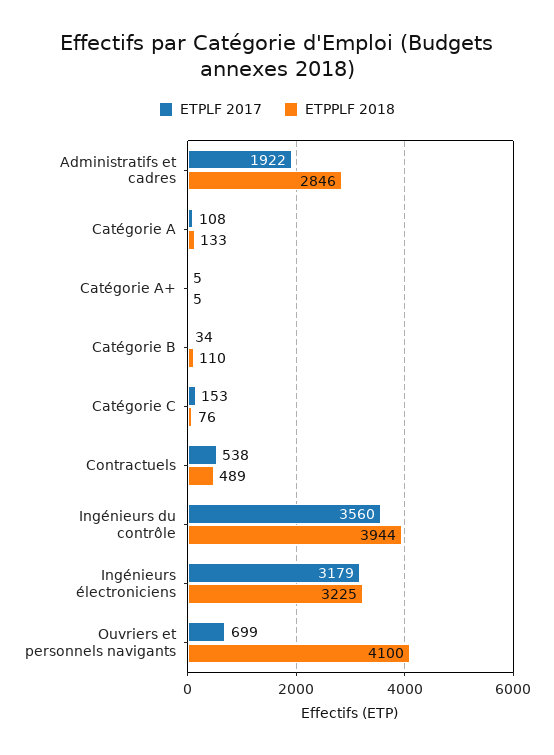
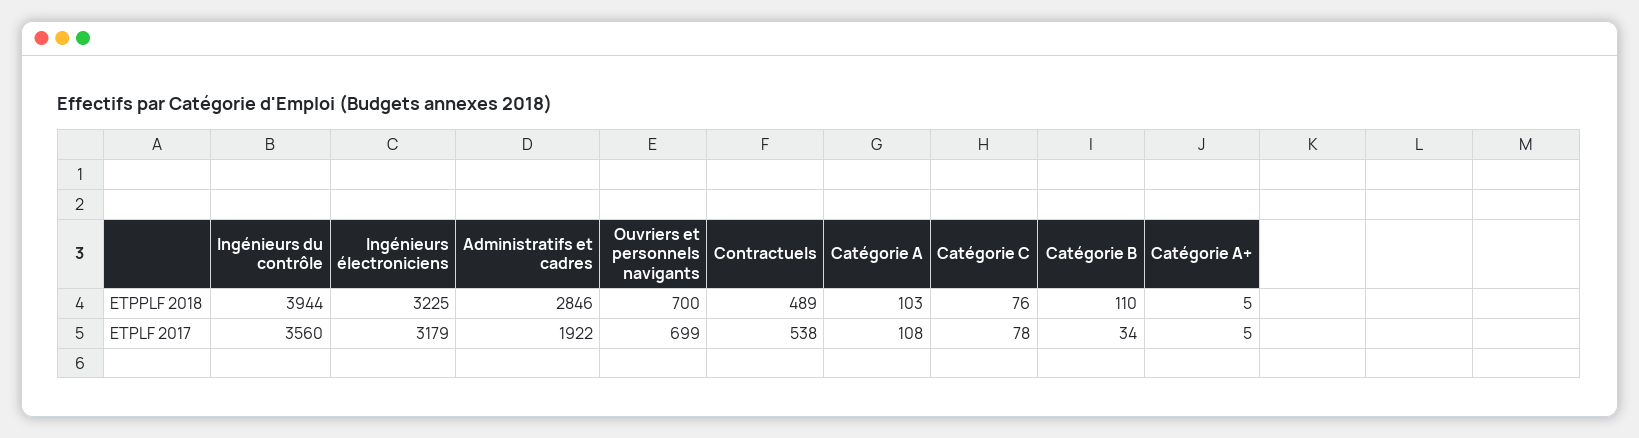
ETPPLF 2018, Catégorie A: 133 -> 103
ETPLF 2017, Catégorie C: 153 -> 78
ETPPLF 2018, Ouvriers et personnels navigants: 4100 -> 700

